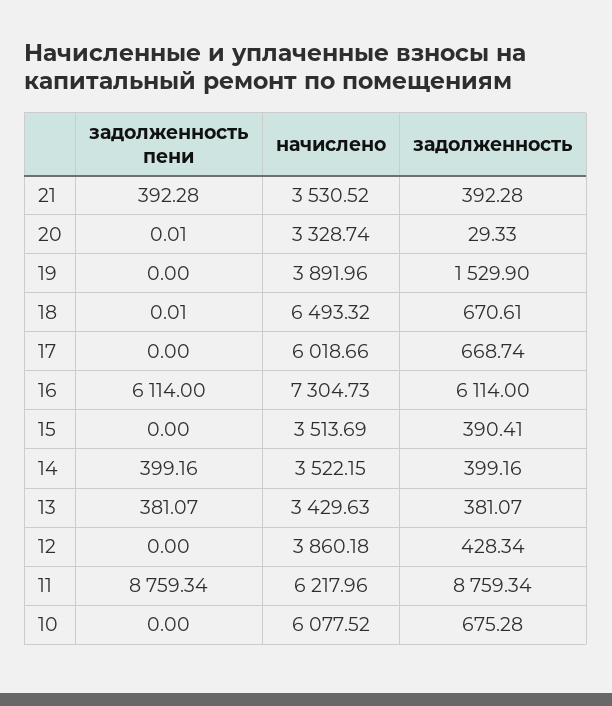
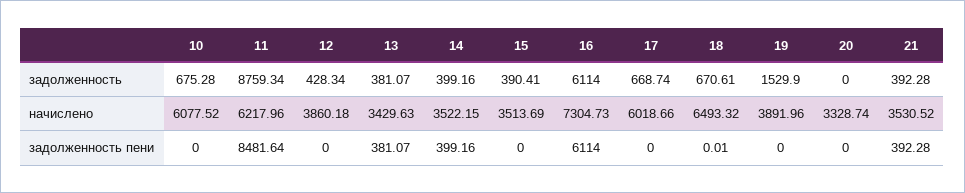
задолженность пени, 20: 0.01 -> 0
задолженность, 20: 29.33 -> 0
задолженность пени, 11: 8759.34 -> 8481.64

